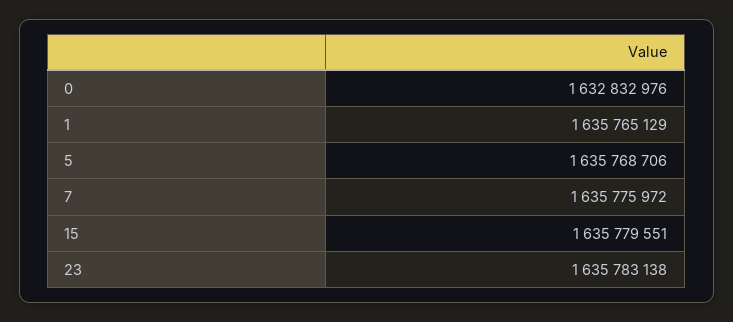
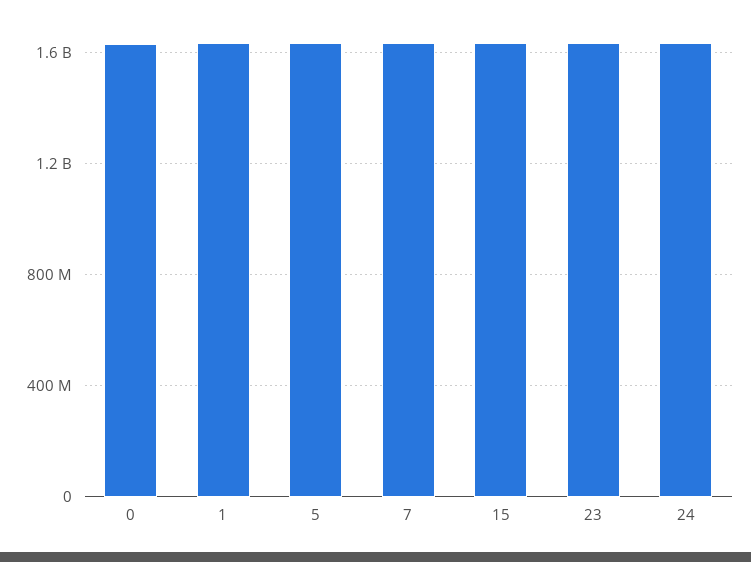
24: none -> 1650000000

